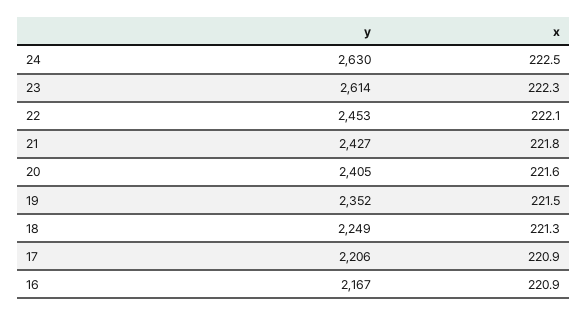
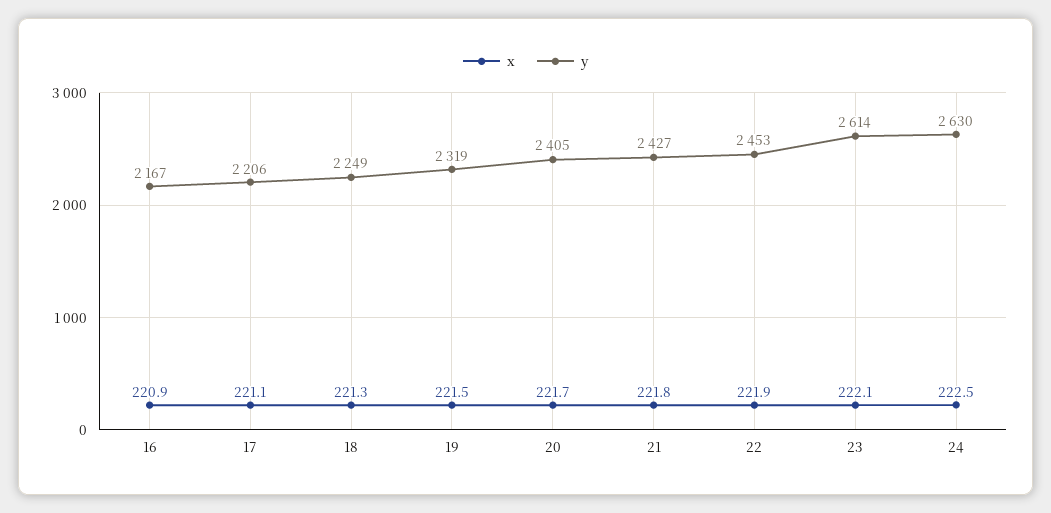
x, 23: 222.3 -> 222.1
x, 22: 222.1 -> 221.9
x, 20: 221.6 -> 221.7
y, 19: 2352 -> 2319
x, 17: 220.9 -> 221.1

